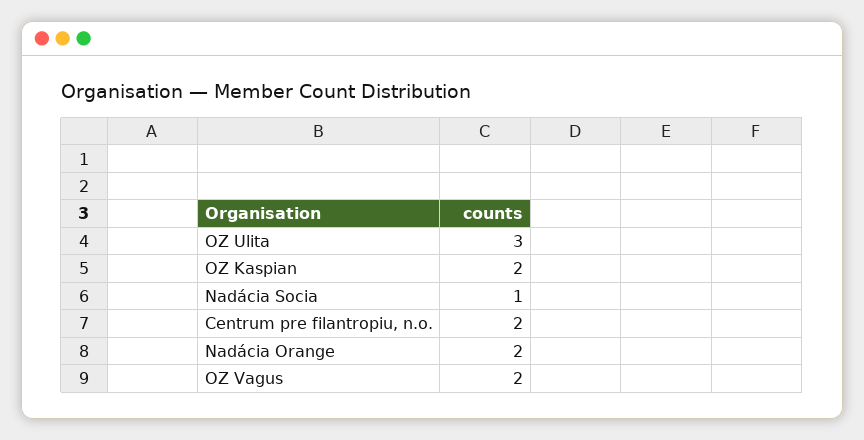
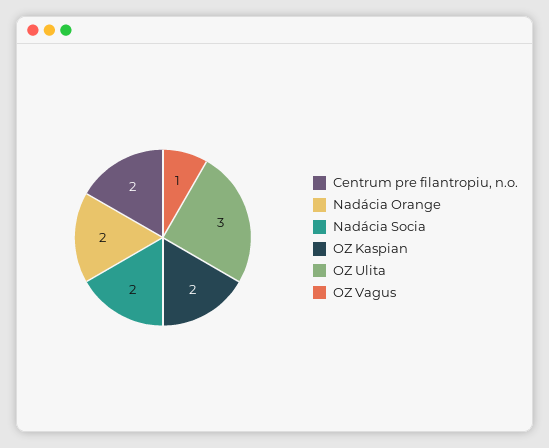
Nadácia Socia: 1 -> 2
OZ Vagus: 2 -> 1

